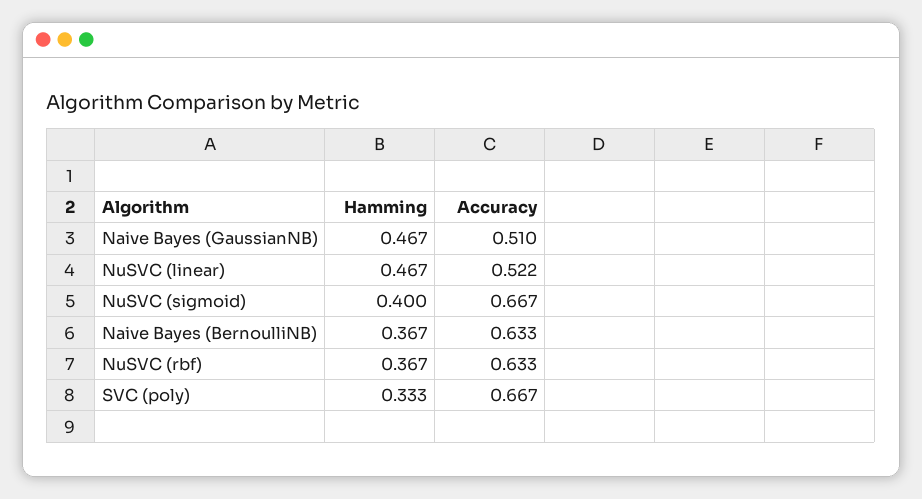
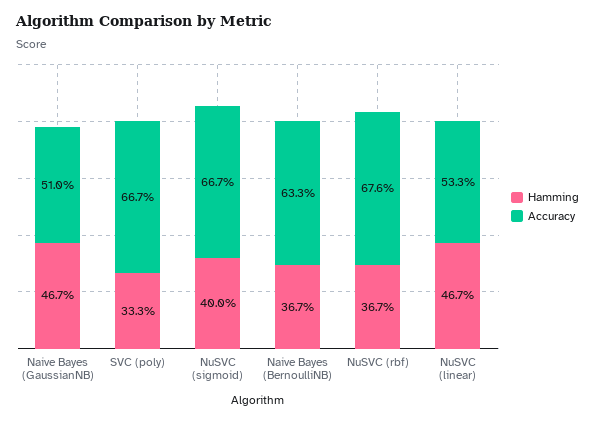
Accuracy, NuSVC (linear): 0.522 -> 0.533
Accuracy, NuSVC (rbf): 0.633 -> 0.676

